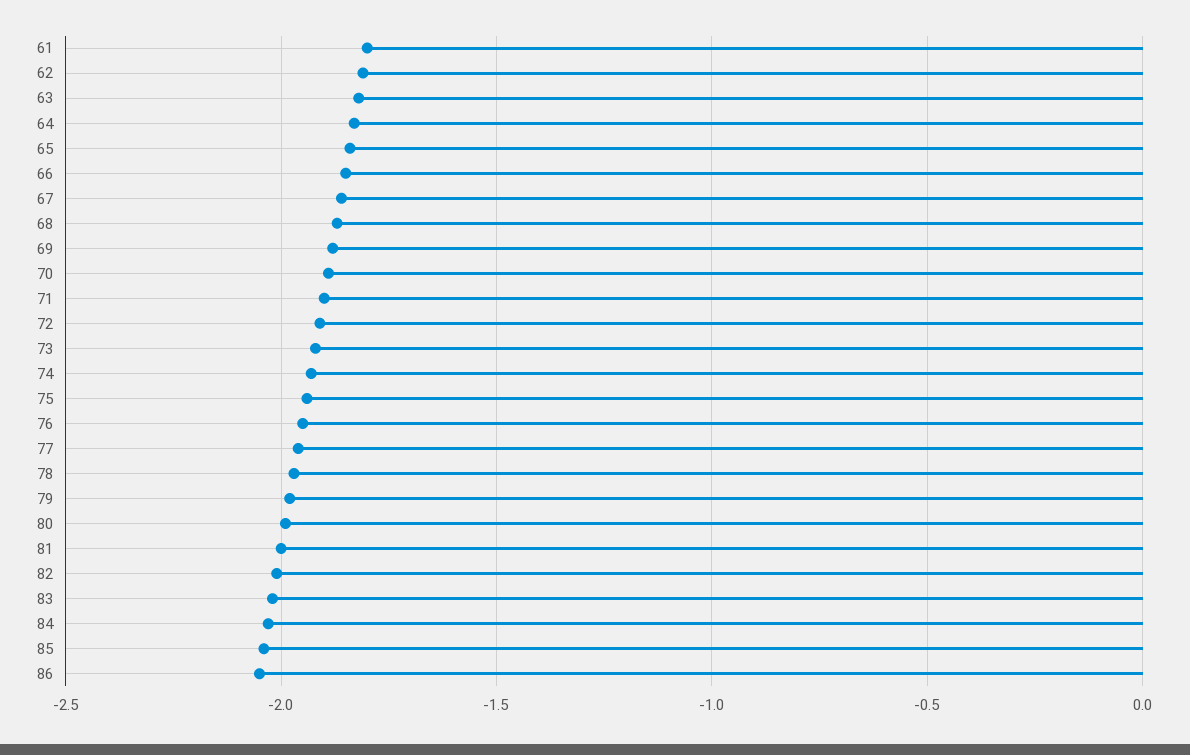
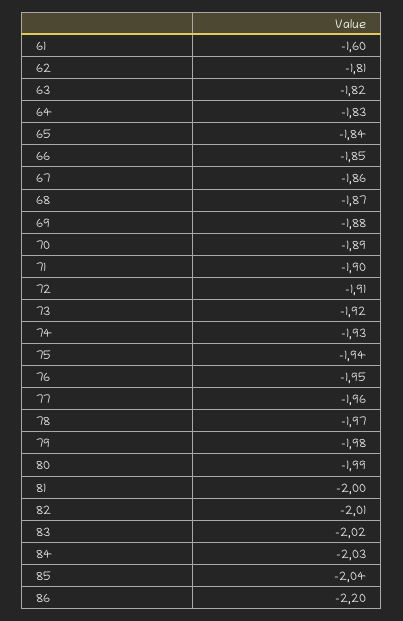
61: -1.8 -> -1.6
86: -2.05 -> -2.2

